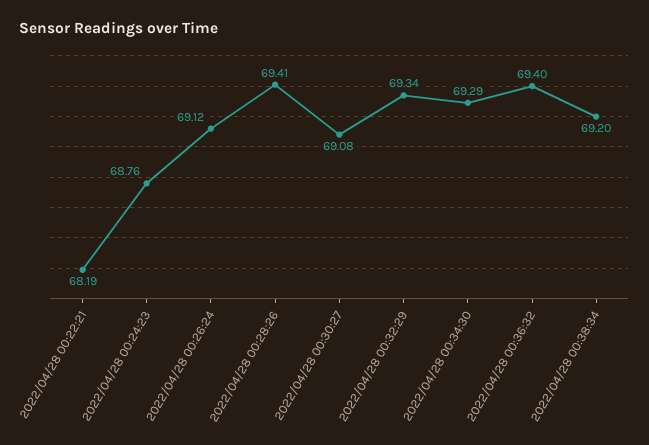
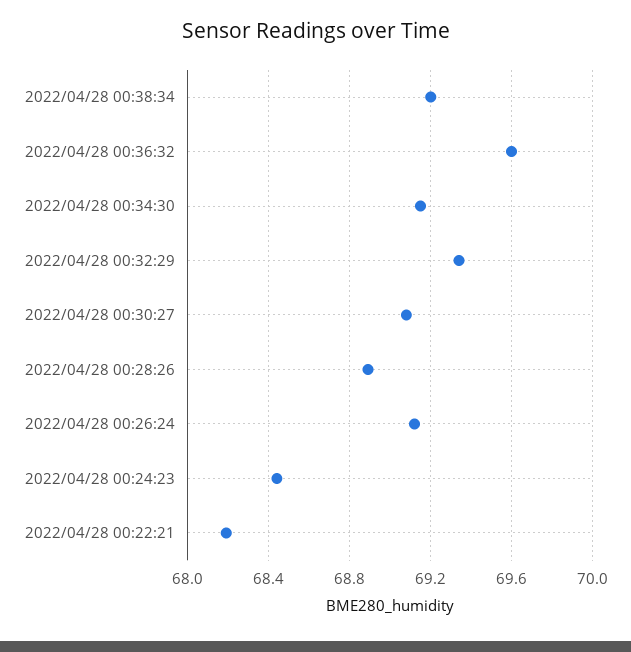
2022/04/28 00:24:23: 68.76 -> 68.45
2022/04/28 00:28:26: 69.41 -> 68.9
2022/04/28 00:34:30: 69.29 -> 69.15
2022/04/28 00:36:32: 69.4 -> 69.6

